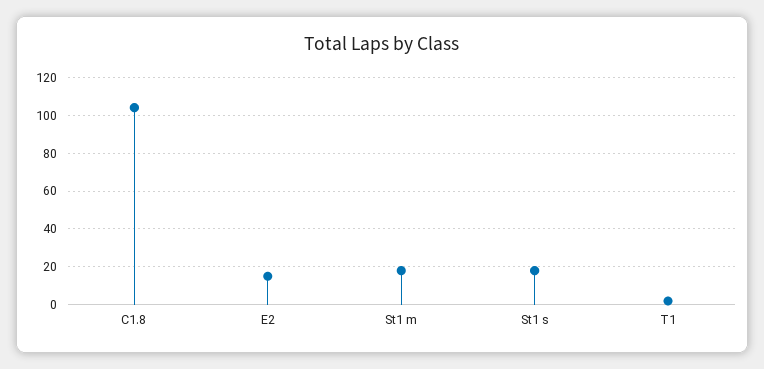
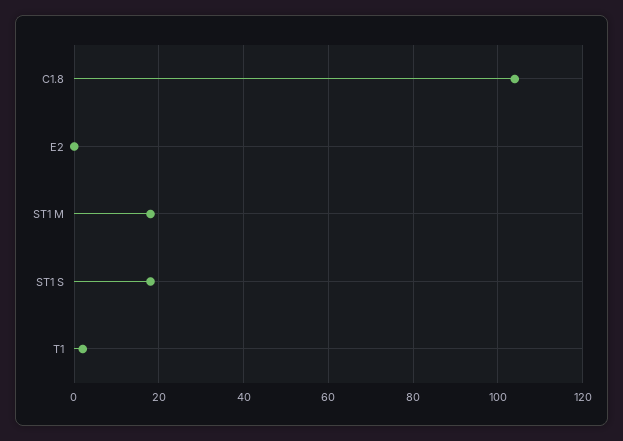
E2: 15 -> 0

